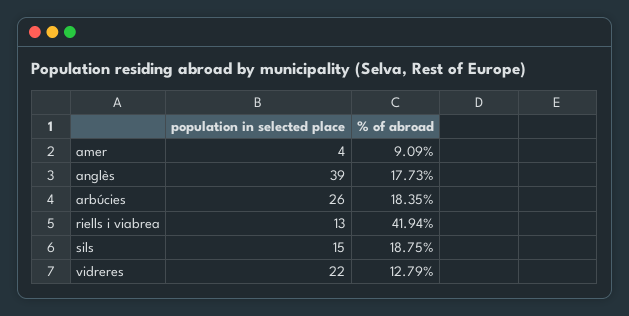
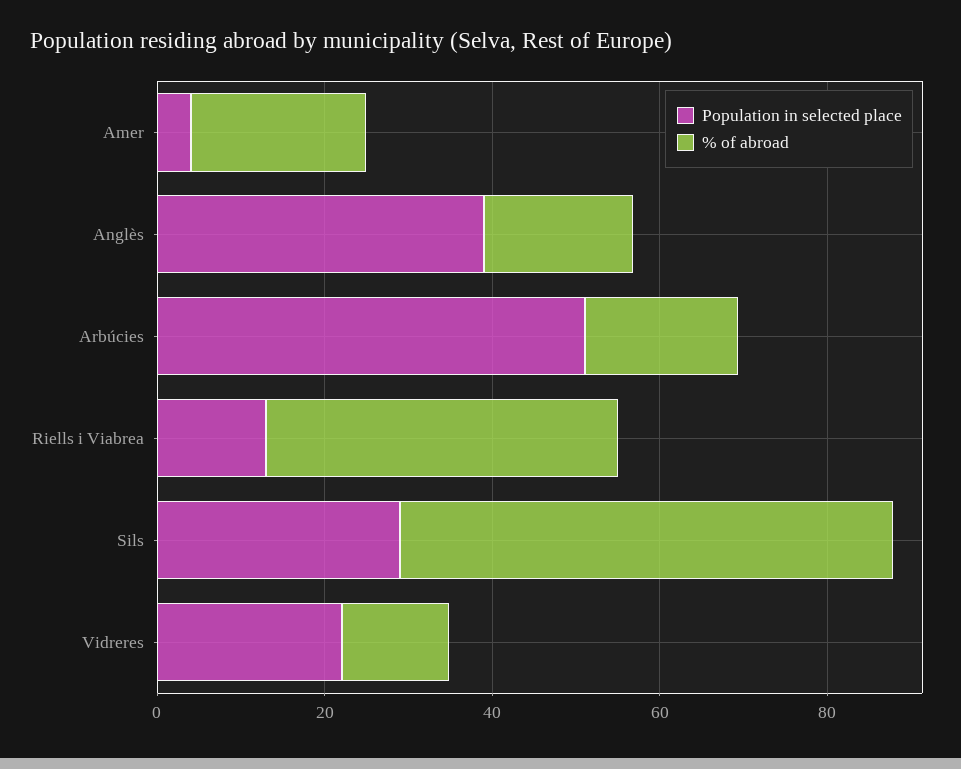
% of abroad, amer: 9.09 -> 20
population in selected place, arbúcies: 26 -> 50
population in selected place, sils: 15 -> 30
% of abroad, sils: 18.75 -> 60

